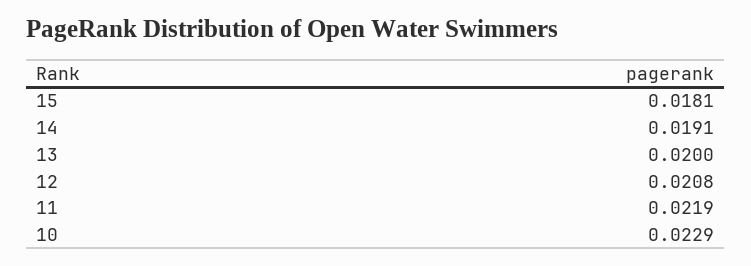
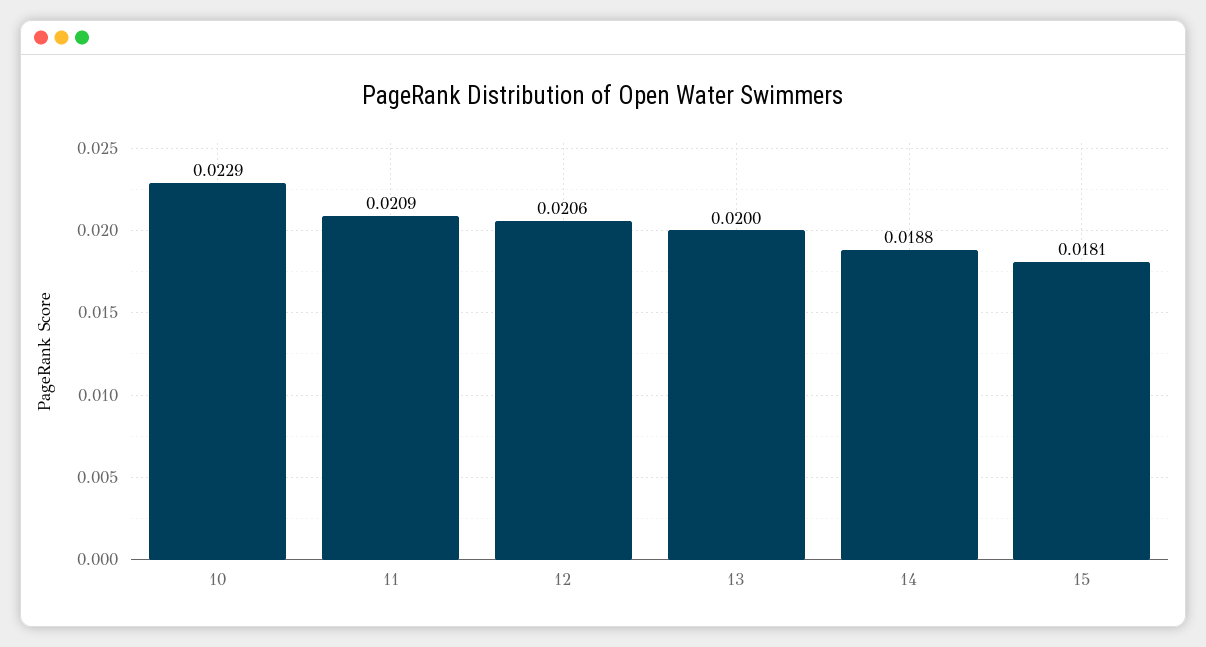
14: 0.0191 -> 0.0188
12: 0.0208 -> 0.0206
11: 0.0219 -> 0.0209

